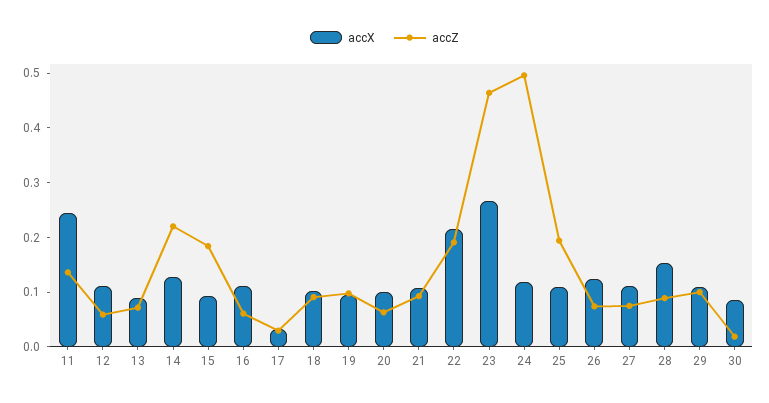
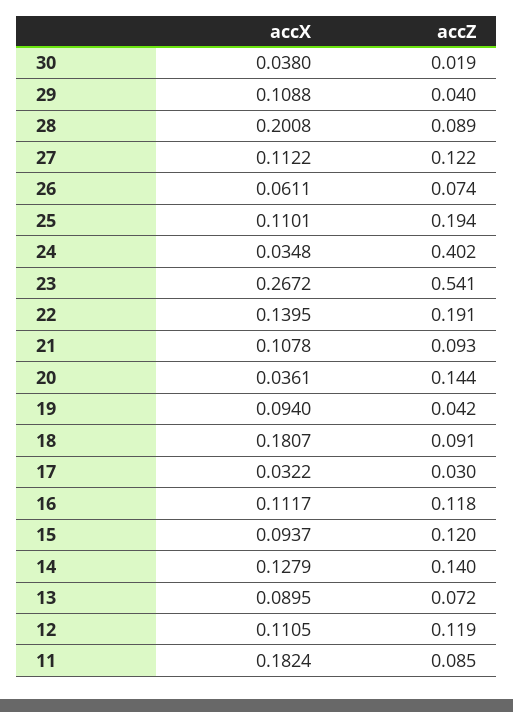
accX, 11: 0.24 -> 0.1824
accZ, 11: 0.14 -> 0.085
accZ, 12: 0.06 -> 0.119
accZ, 14: 0.22 -> 0.14
accZ, 15: 0.18 -> 0.12
accZ, 16: 0.06 -> 0.118
accX, 18: 0.1 -> 0.1807
accZ, 19: 0.1 -> 0.042
accX, 20: 0.1 -> 0.0361
accZ, 20: 0.06 -> 0.144
accX, 22: 0.22 -> 0.1395
accZ, 23: 0.46 -> 0.541
accX, 24: 0.12 -> 0.0348
accZ, 24: 0.5 -> 0.402
accX, 26: 0.12 -> 0.0611
accZ, 27: 0.08 -> 0.122
accX, 28: 0.16 -> 0.2008
accZ, 29: 0.1 -> 0.04
accX, 30: 0.08 -> 0.038

